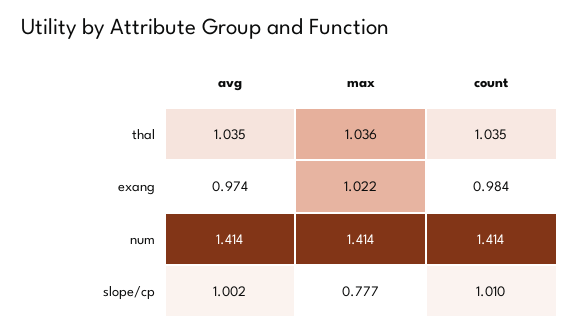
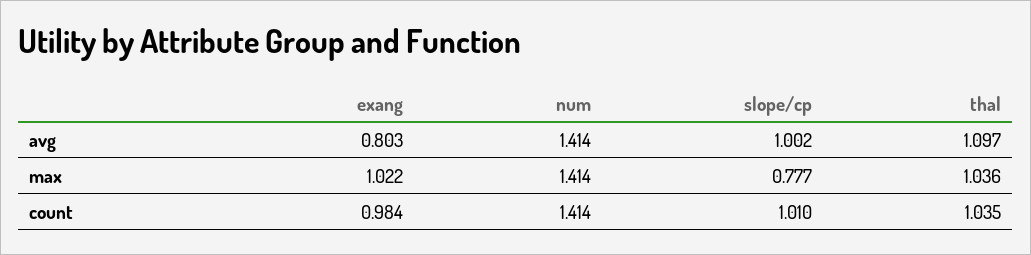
avg, thal: 1.035 -> 1.097
avg, exang: 0.974 -> 0.803

